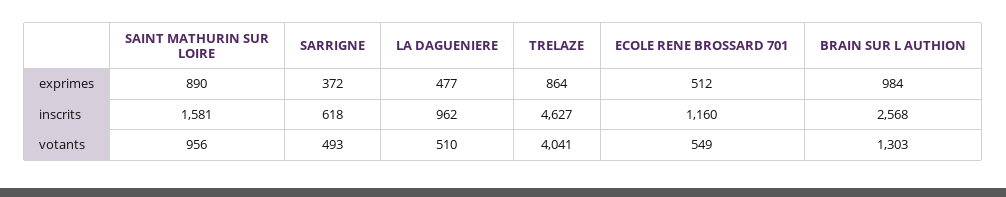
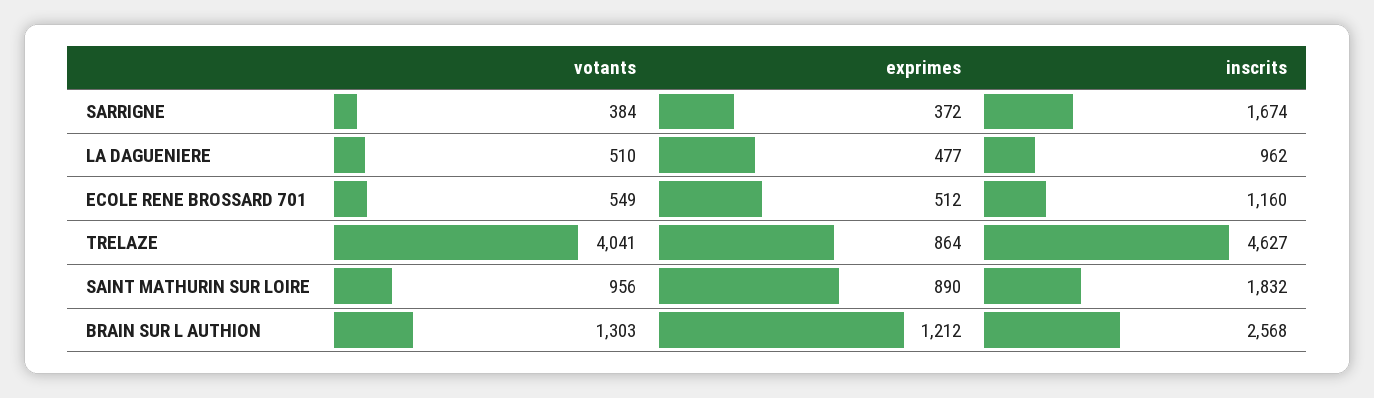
BRAIN SUR L AUTHION, exprimes: 984 -> 1212
SAINT MATHURIN SUR LOIRE, inscrits: 1581 -> 1832
SARRIGNE, inscrits: 618 -> 1674
SARRIGNE, votants: 493 -> 384

